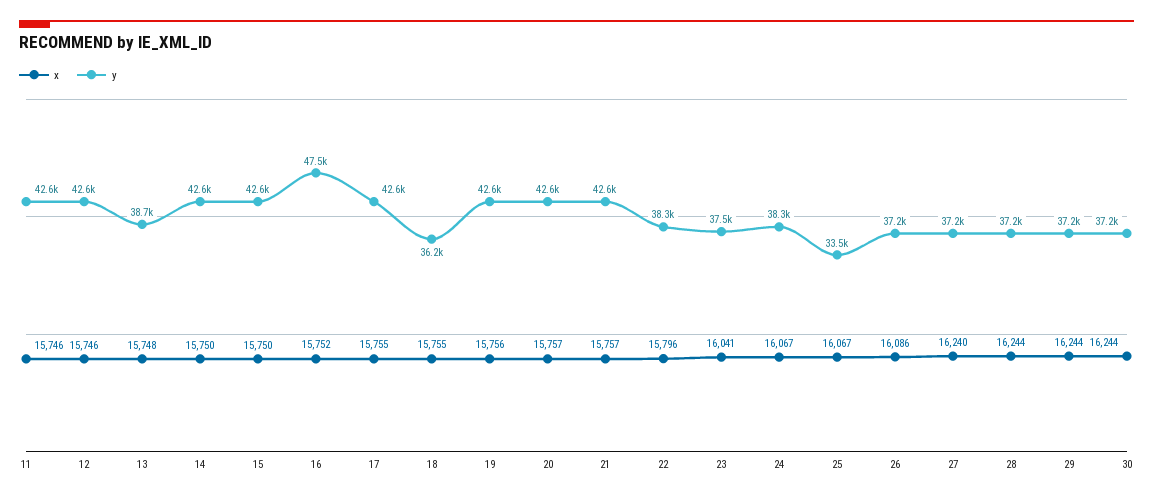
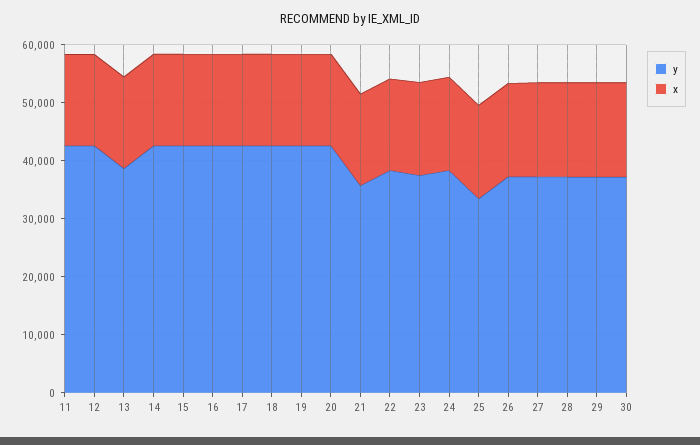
y, 16: 47500 -> 42000
y, 18: 36200 -> 42000
y, 21: 42600 -> 36000

